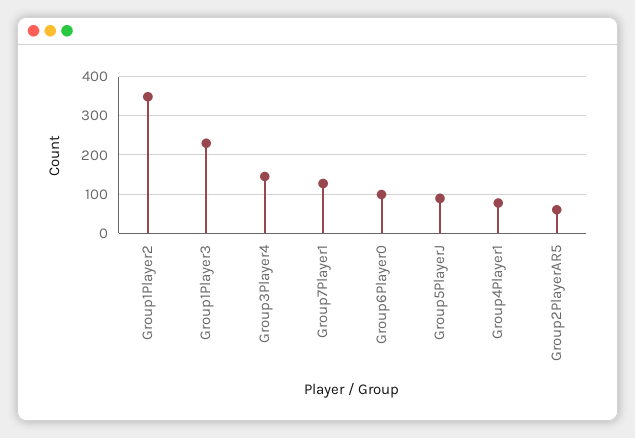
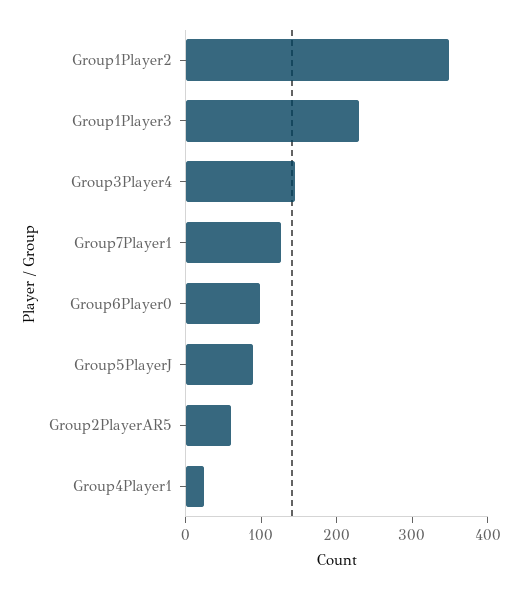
Group4Player1: 80 -> 20

